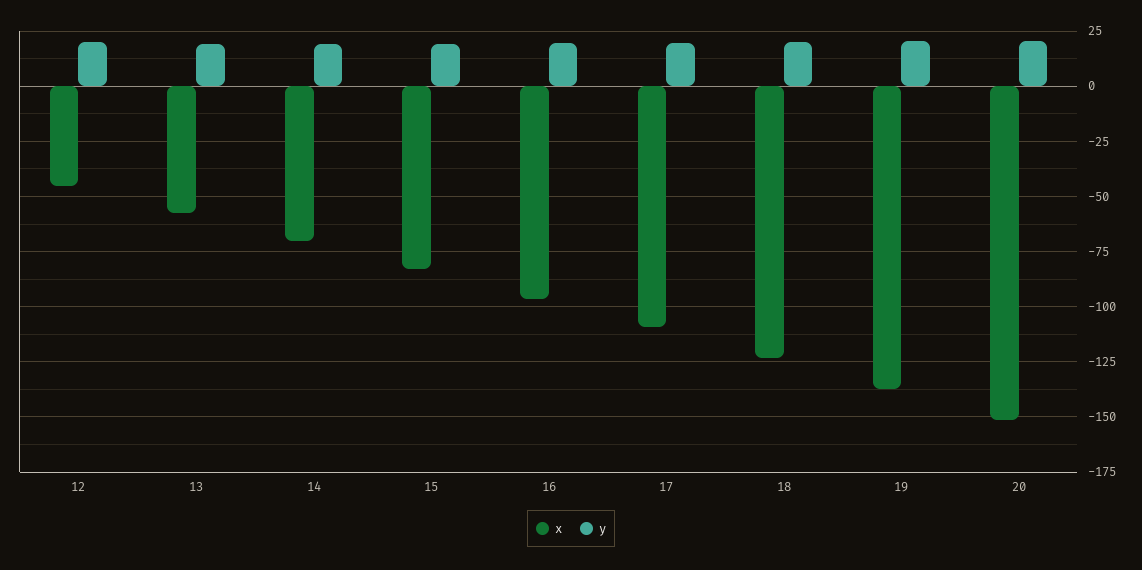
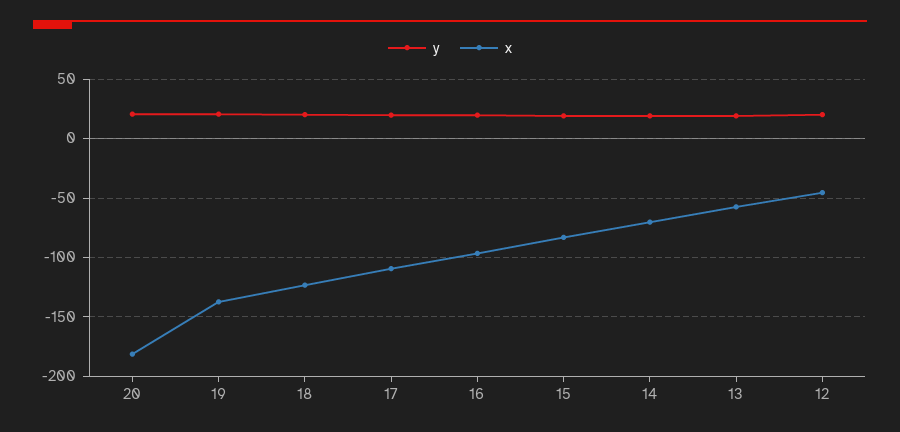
x, 20: -150 -> -180

